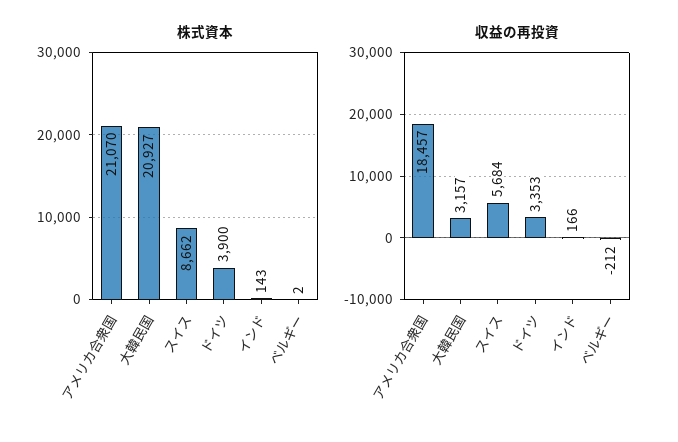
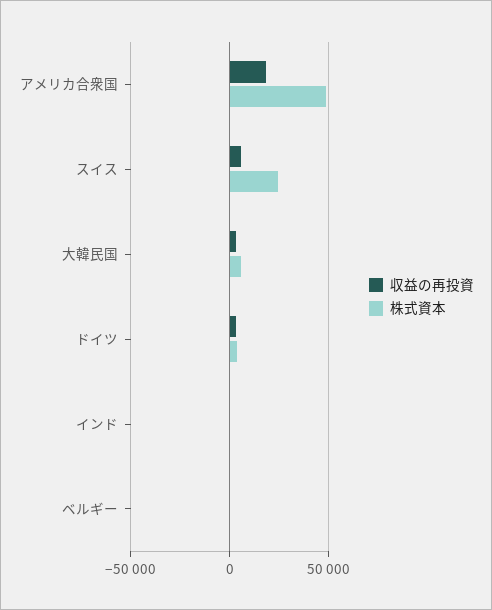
株式資本, アメリカ合衆国: 21070 -> 50000
株式資本, 大韓民国: 20927 -> 5000
株式資本, スイス: 8662 -> 25000

